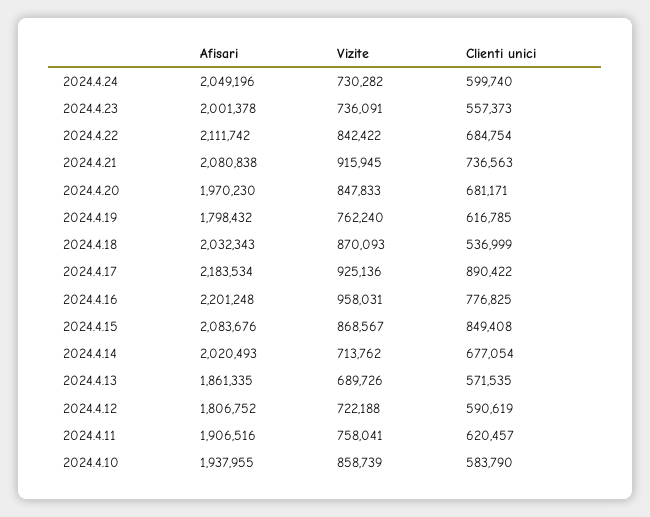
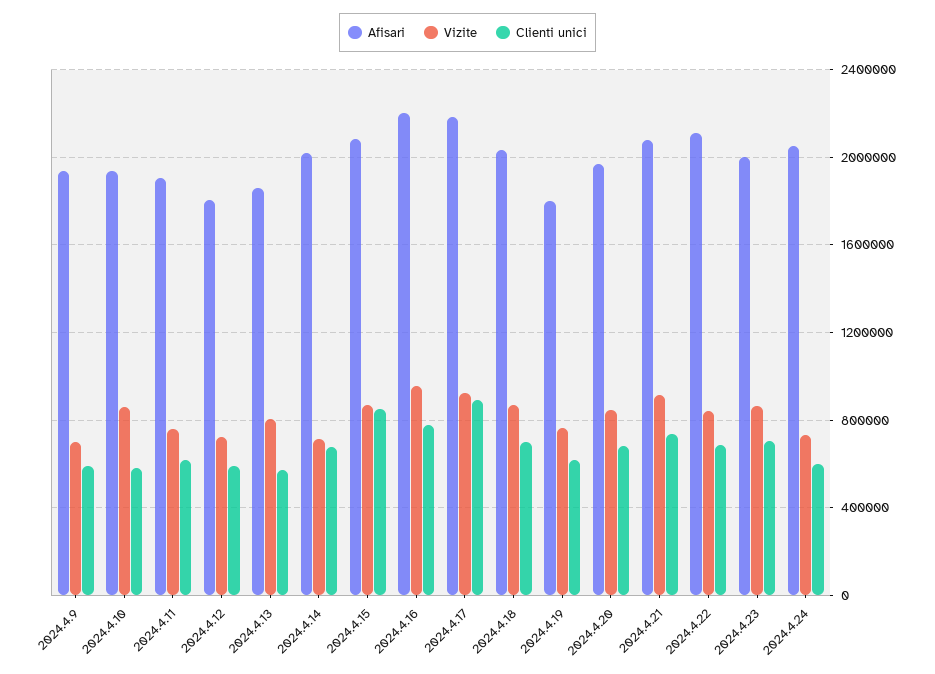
Vizite, 2024.4.23: 736091 -> 850000
Clienti unici, 2024.4.23: 557373 -> 700000
Clienti unici, 2024.4.18: 536999 -> 700000
Vizite, 2024.4.13: 689726 -> 800000
Afisari, 2024.4.9: none -> 1950000
Vizite, 2024.4.9: none -> 700000
Clienti unici, 2024.4.9: none -> 600000

